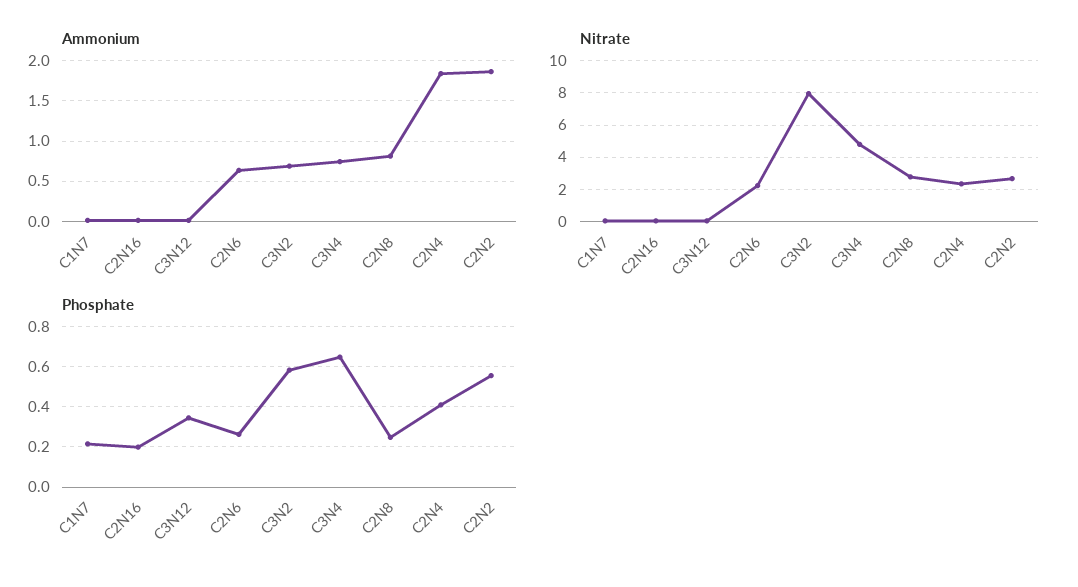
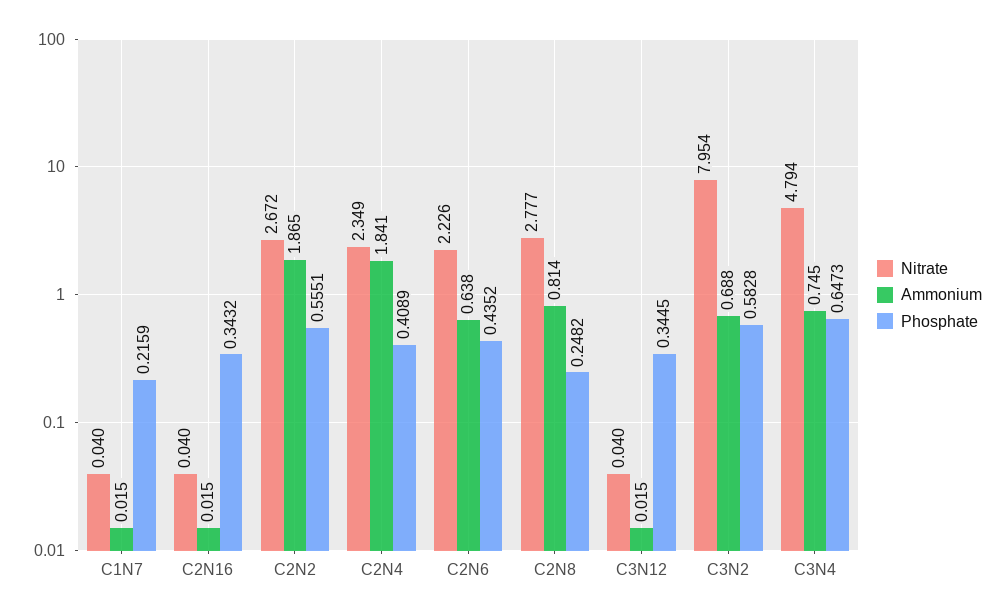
Phosphate, C2N16: 0.2 -> 0.3432
Phosphate, C2N6: 0.25 -> 0.4352

